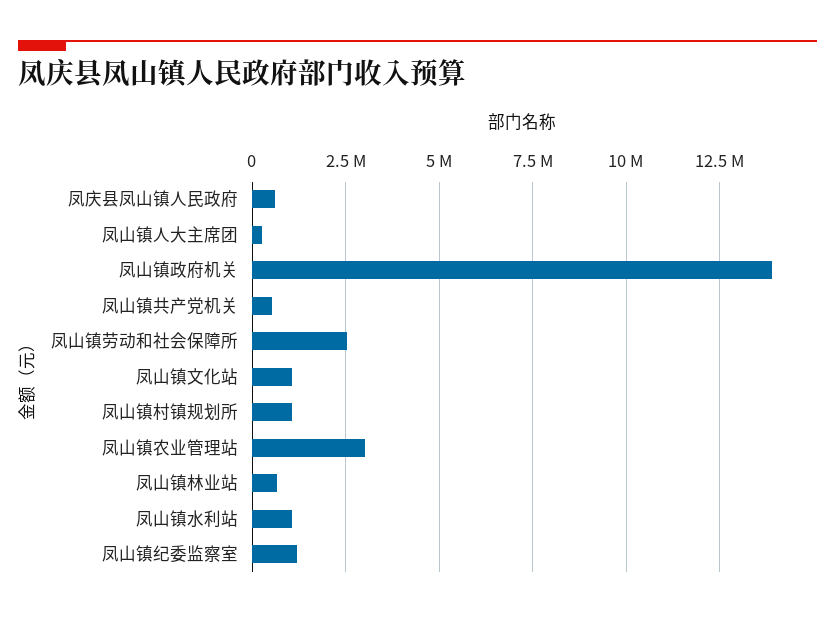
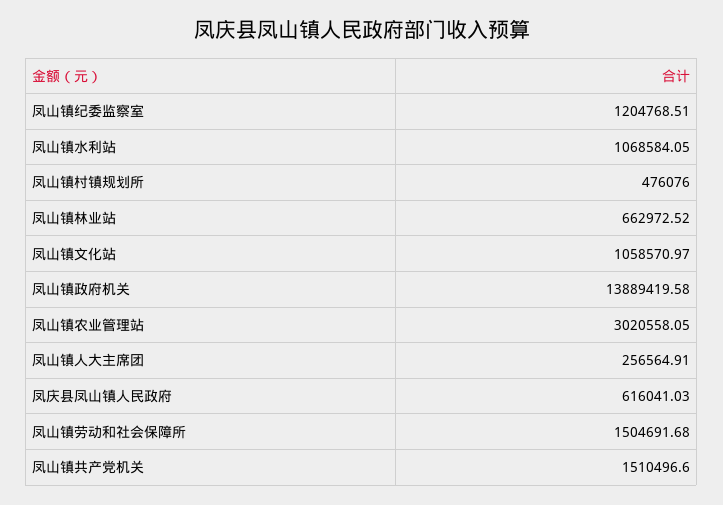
凤山镇共产党机关: 500000 -> 1510496.6
凤山镇劳动和社会保障所: 2500000 -> 1504691.68
凤山镇村镇规划所: 1000000 -> 476076

